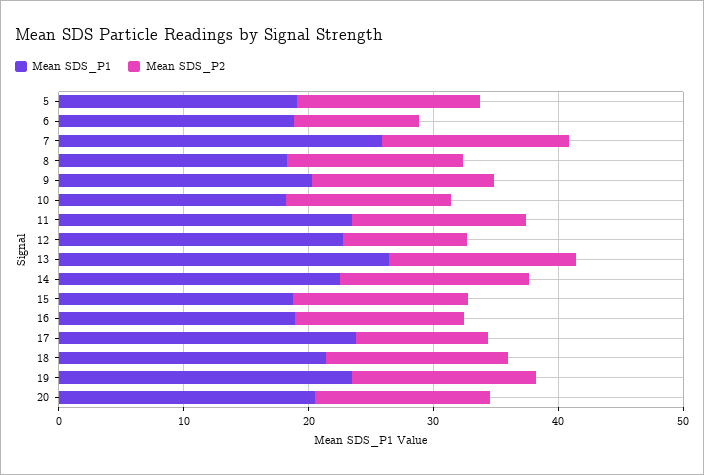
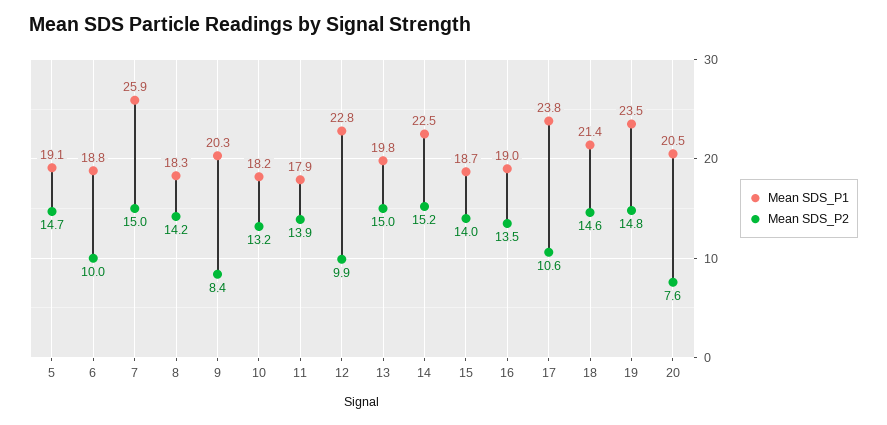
Mean SDS_P2, 9: 14 -> 8.4
Mean SDS_P1, 11: 24 -> 17.9
Mean SDS_P1, 13: 26 -> 19.8
Mean SDS_P2, 20: 14 -> 7.6

